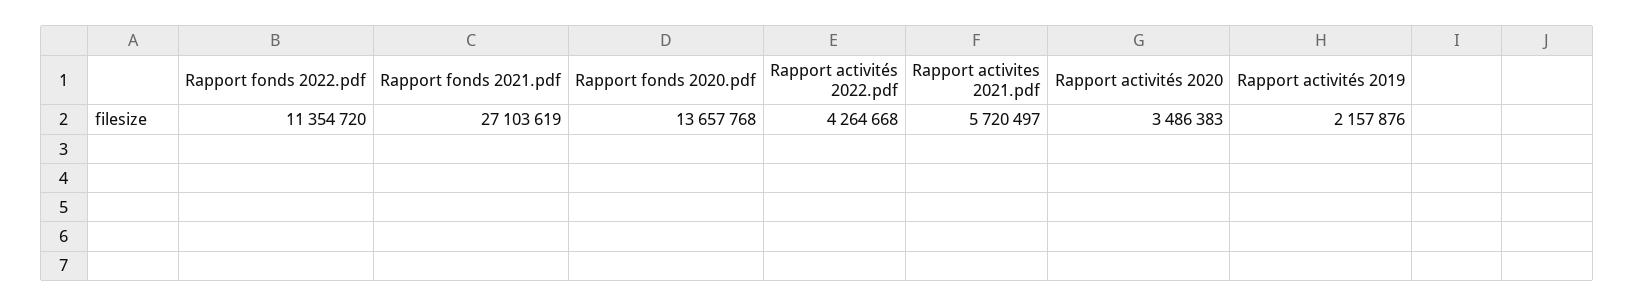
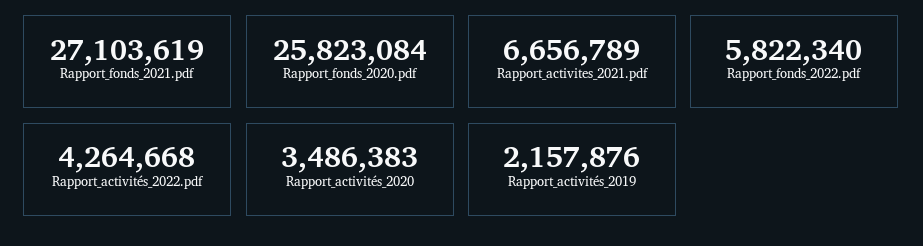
Rapport fonds 2022.pdf: 11354720 -> 5822340
Rapport fonds 2020.pdf: 13657768 -> 25823084
Rapport activites 2021.pdf: 5720497 -> 6656789

